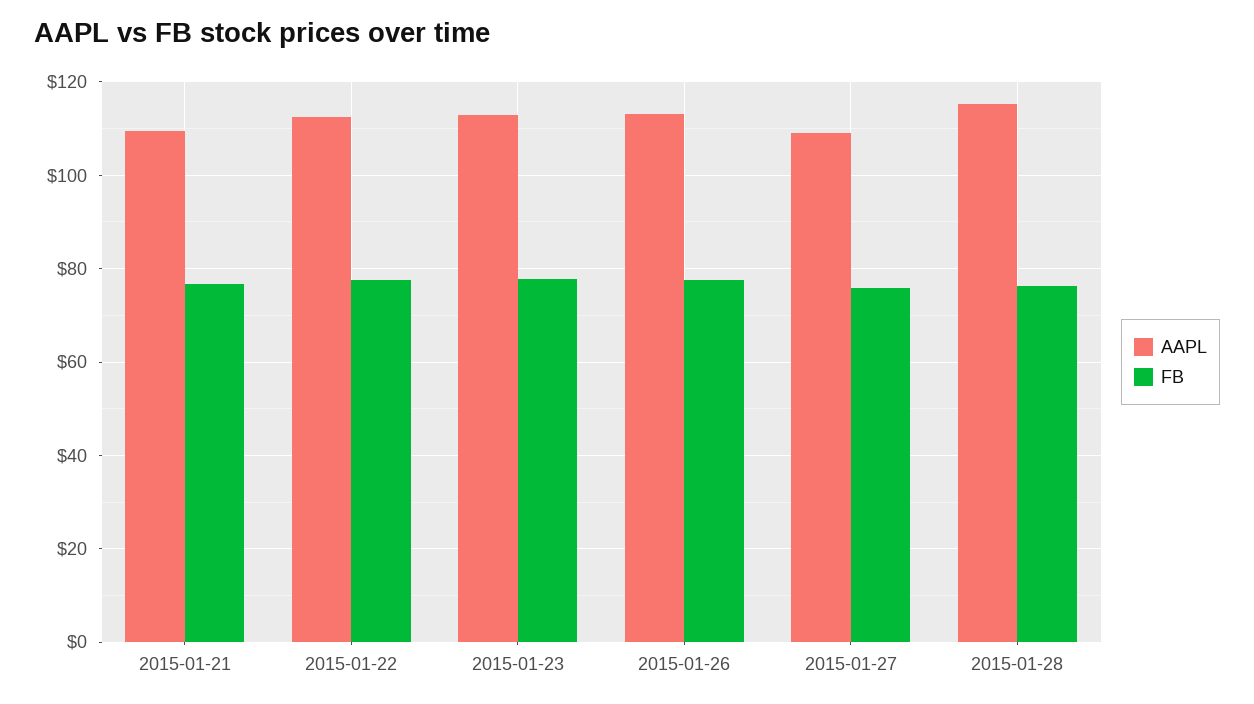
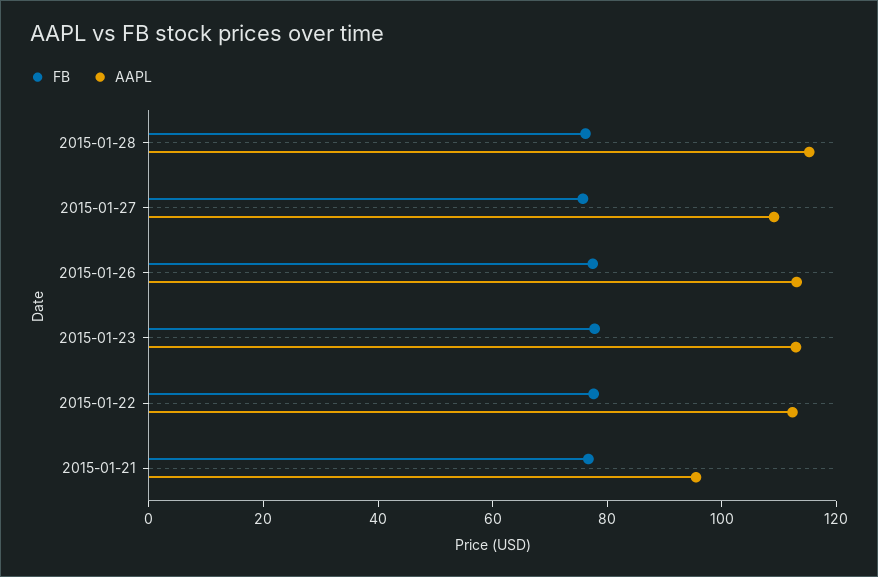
AAPL, 2015-01-21: 110 -> 95

